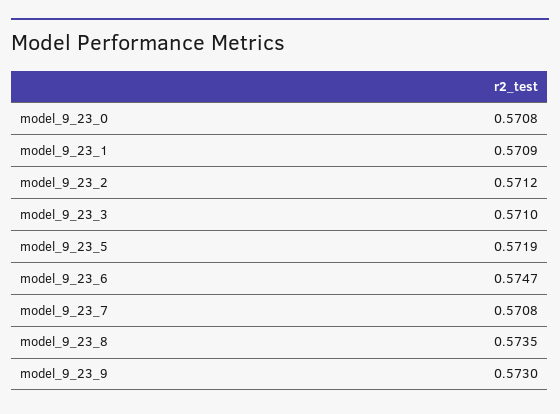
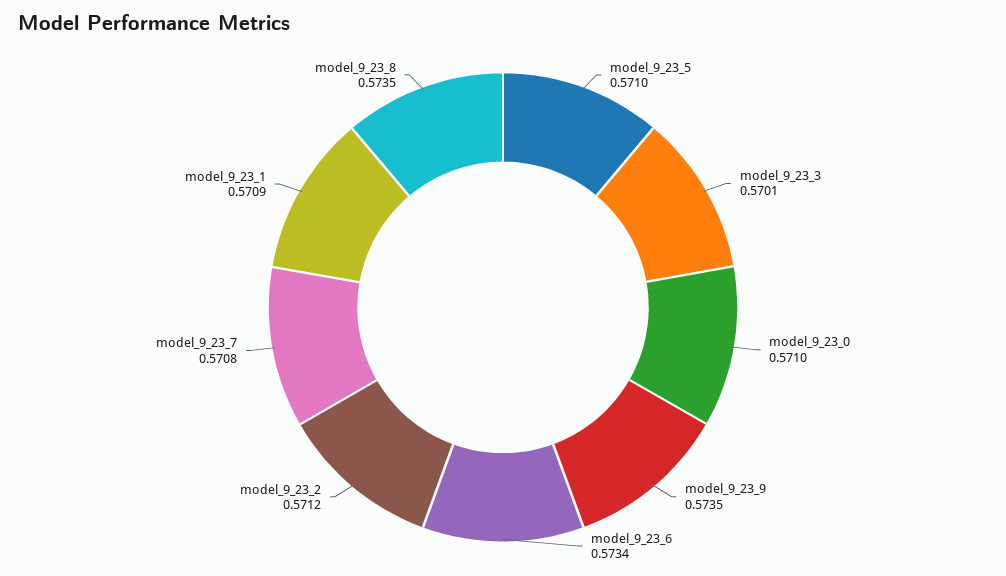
model_9_23_0: 0.5708 -> 0.571
model_9_23_3: 0.571 -> 0.5701
model_9_23_5: 0.5719 -> 0.571
model_9_23_6: 0.5747 -> 0.5734
model_9_23_9: 0.573 -> 0.5735

